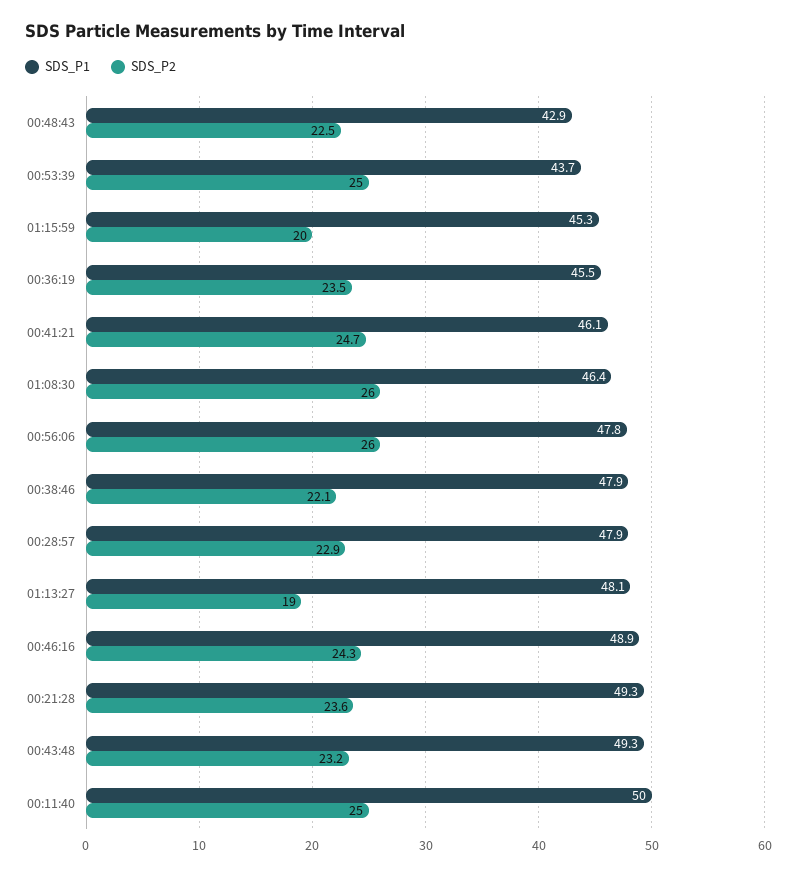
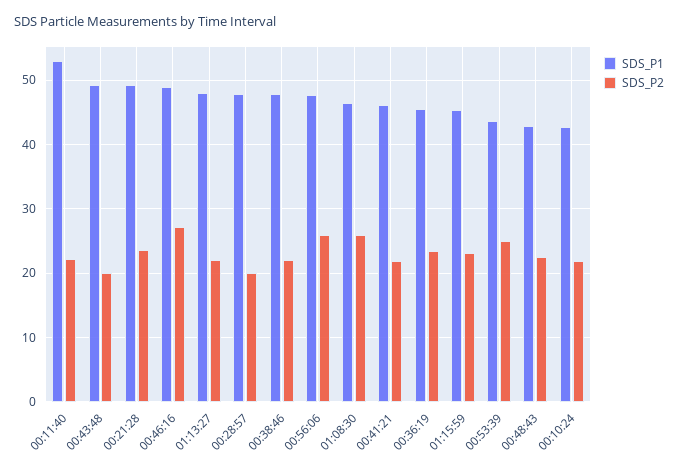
SDS_P2, 01:15:59: 20 -> 23
SDS_P2, 00:41:21: 24.7 -> 22
SDS_P2, 00:28:57: 22.9 -> 20
SDS_P2, 01:13:27: 19 -> 22
SDS_P2, 00:46:16: 24.3 -> 27
SDS_P2, 00:43:48: 23.2 -> 20
SDS_P1, 00:11:40: 50 -> 53
SDS_P2, 00:11:40: 25 -> 22
SDS_P1, 00:10:24: none -> 43
SDS_P2, 00:10:24: none -> 22

